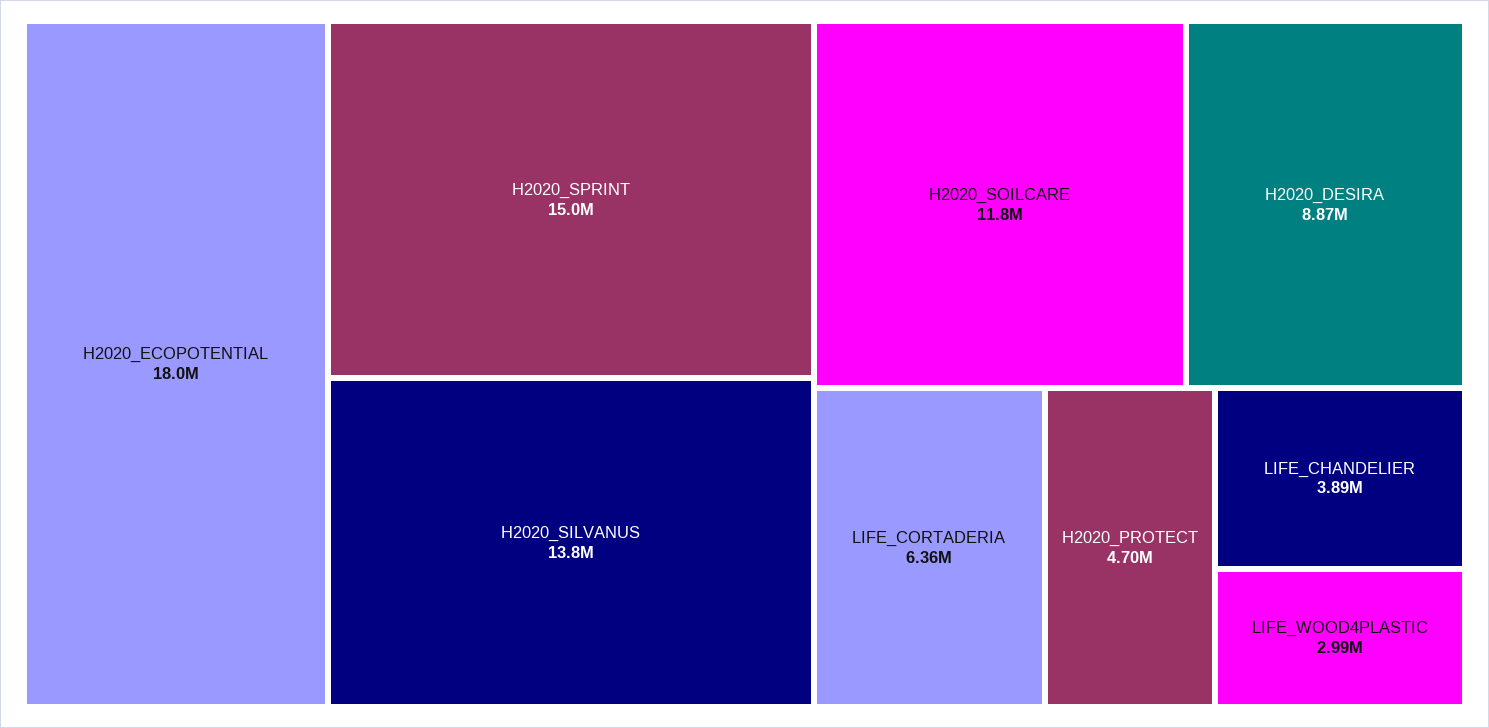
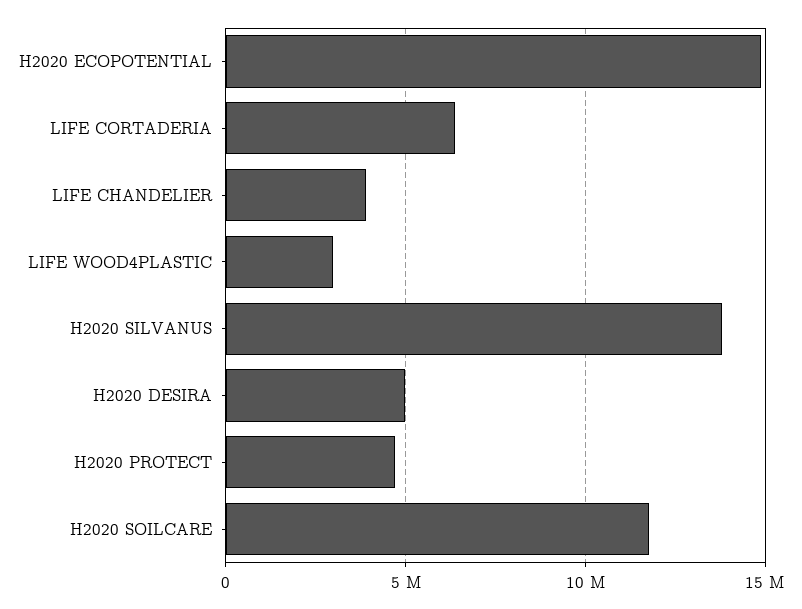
H2020_ECOPOTENTIAL: 18000000 -> 15000000
H2020_SPRINT: 15000000 -> none
H2020_DESIRA: 8870000 -> 5000000

